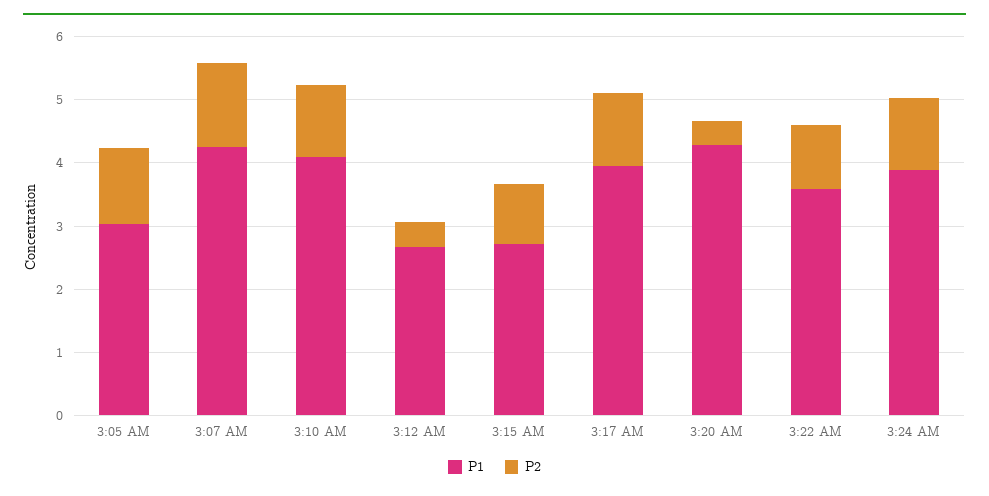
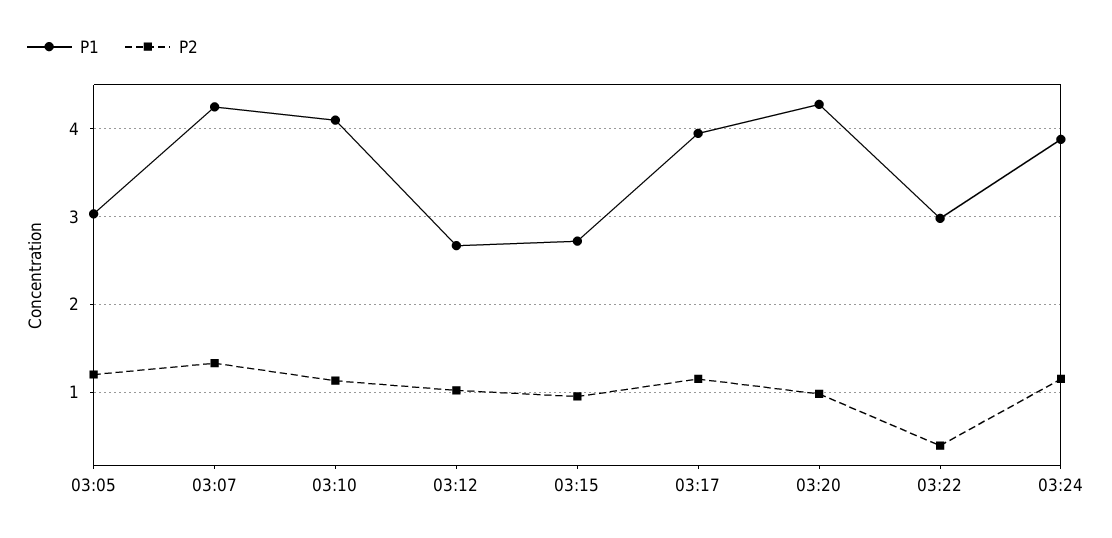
P2, 3:12 AM: 0.4 -> 1
P2, 3:20 AM: 0.4 -> 1
P1, 3:22 AM: 3.6 -> 3
P2, 3:22 AM: 1 -> 0.4

